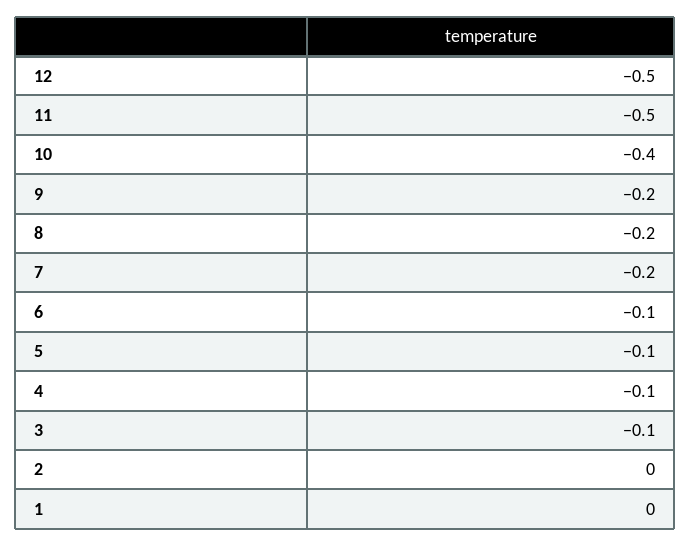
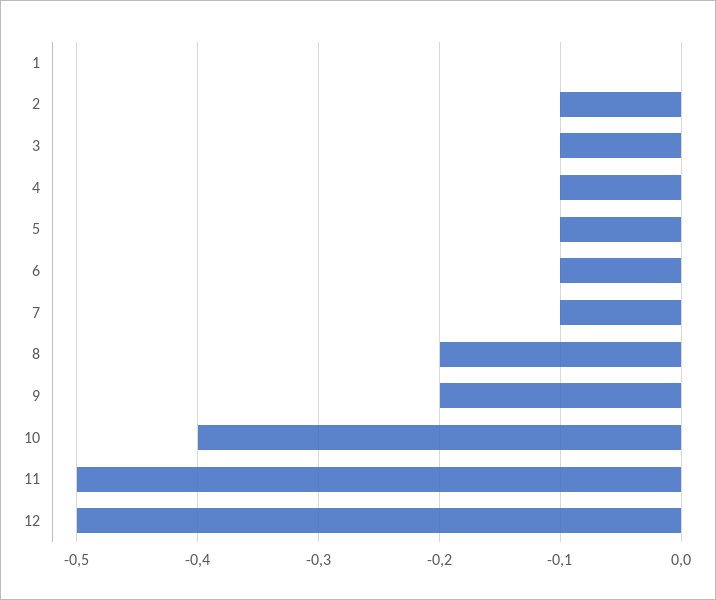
7: -0.2 -> -0.1
2: 0 -> -0.1

